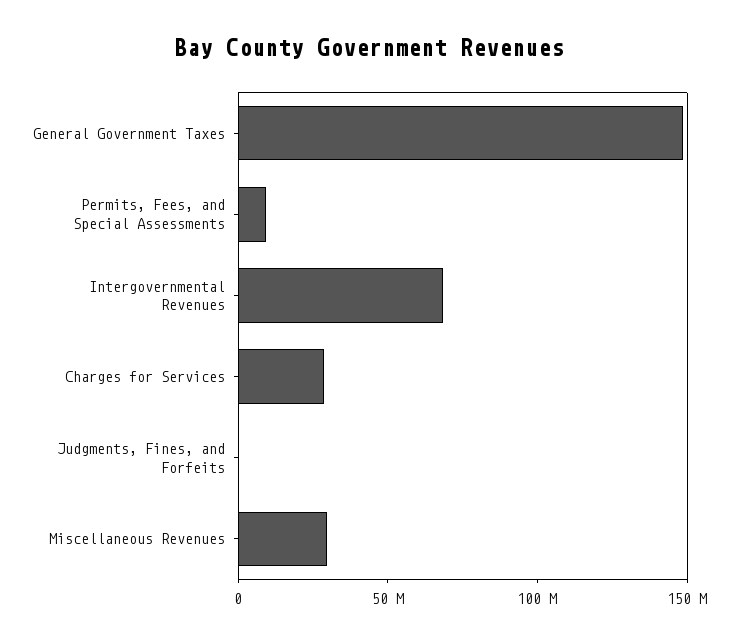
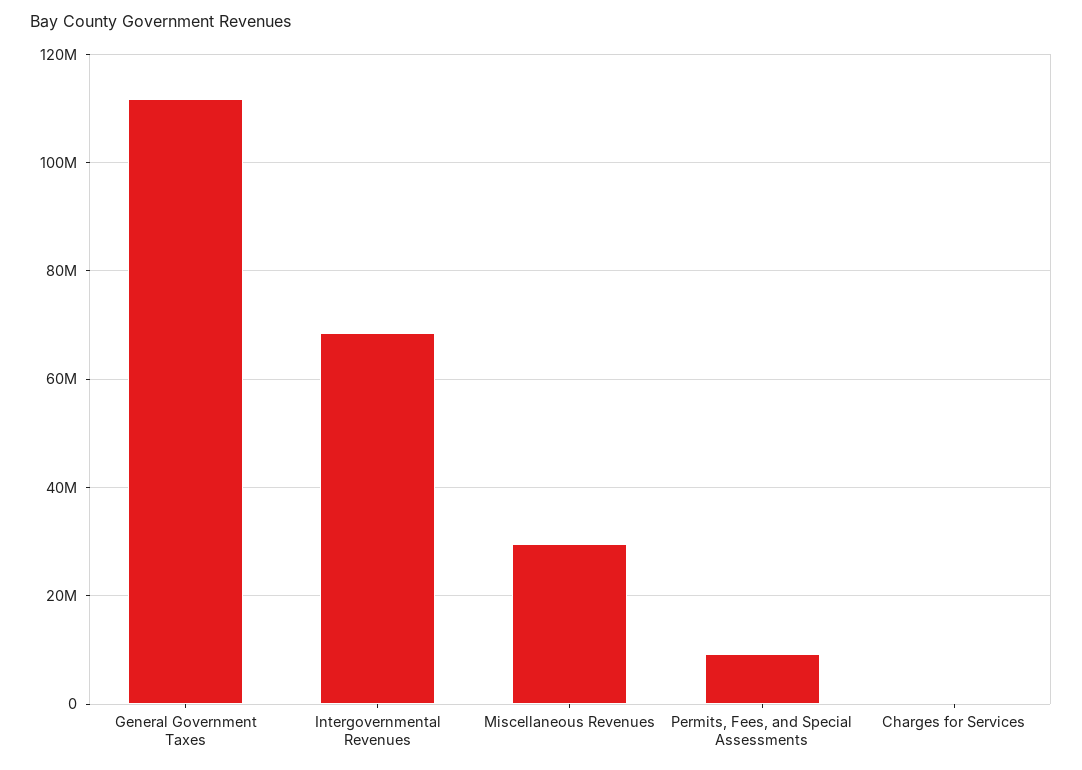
General Government Taxes: 150000000 -> 112000000
Charges for Services: 30000000 -> 0
Judgments, Fines, and Forfeits: 0 -> none

